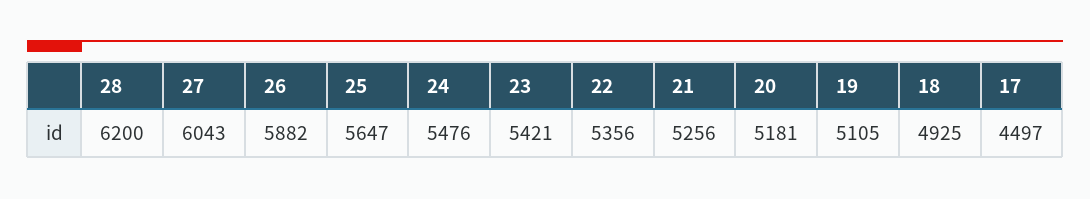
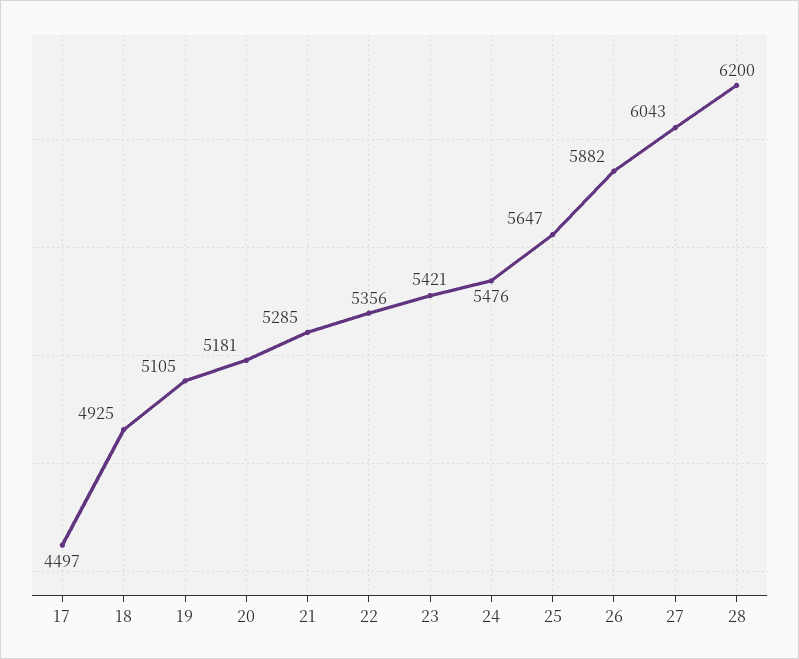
21: 5256 -> 5285

